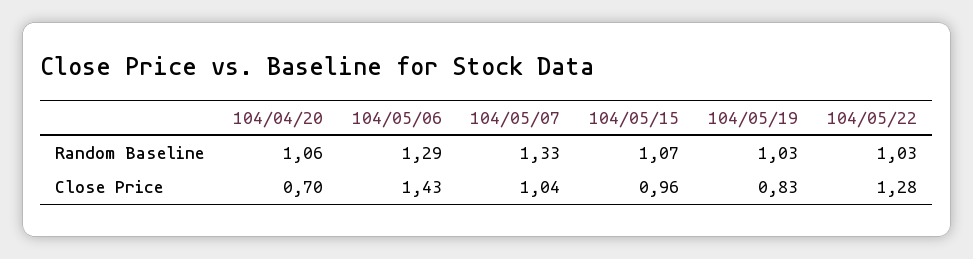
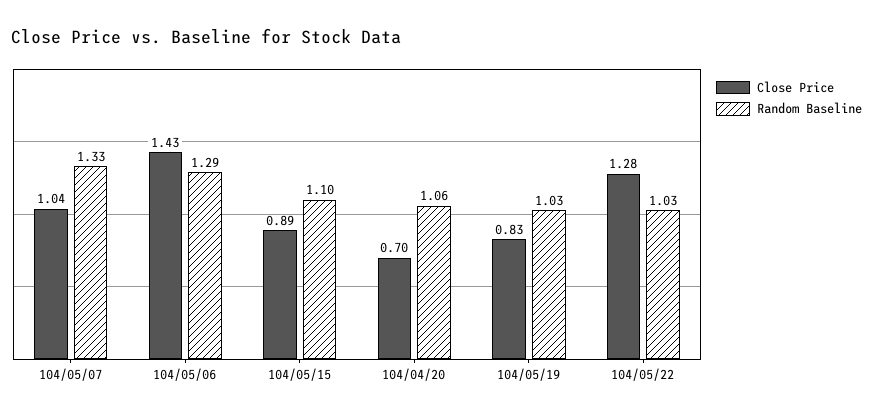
Random Baseline, 104/05/15: 1.07 -> 1.1
Close Price, 104/05/15: 0.96 -> 0.89

